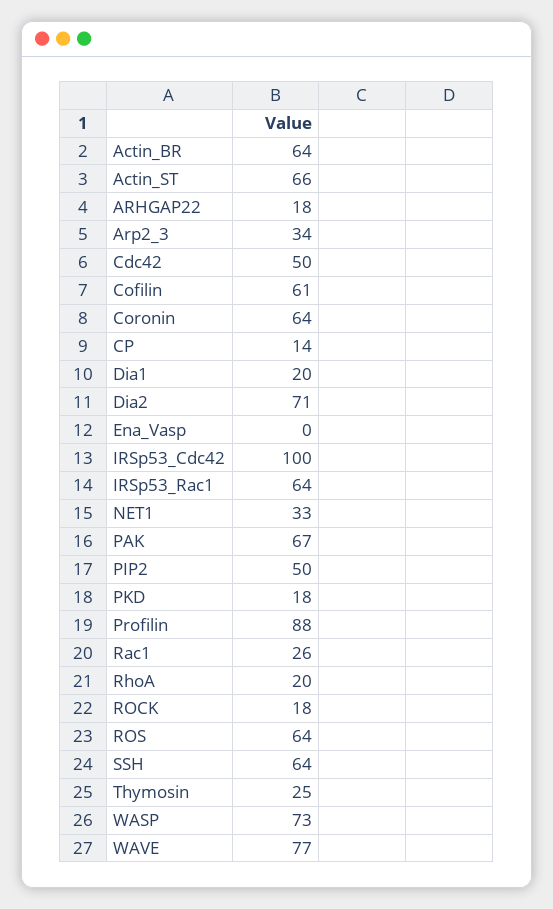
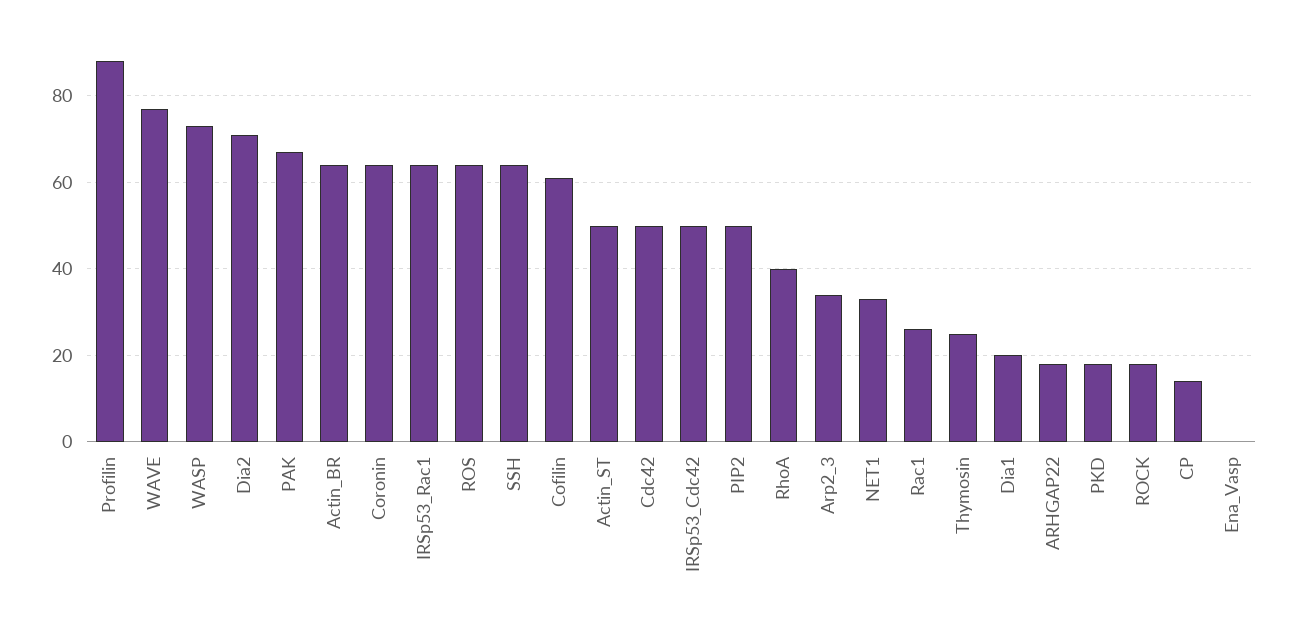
Actin_ST: 66 -> 50
IRSp53_Cdc42: 100 -> 50
RhoA: 20 -> 40

